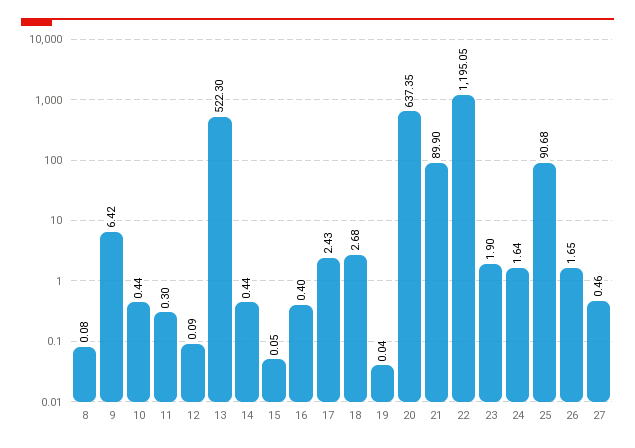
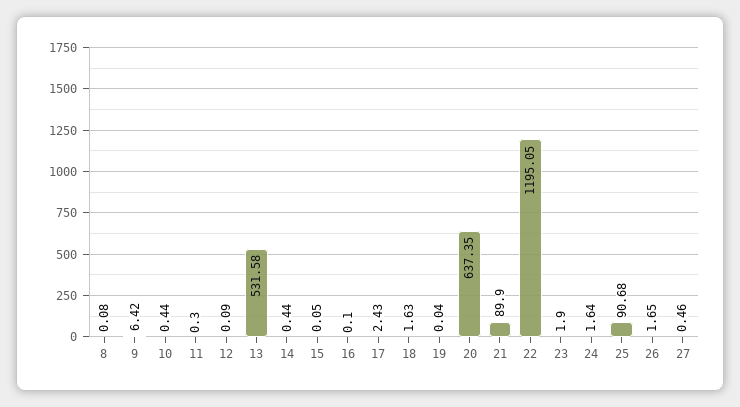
13: 522.3 -> 531.58
16: 0.4 -> 0.1
18: 2.68 -> 1.63

